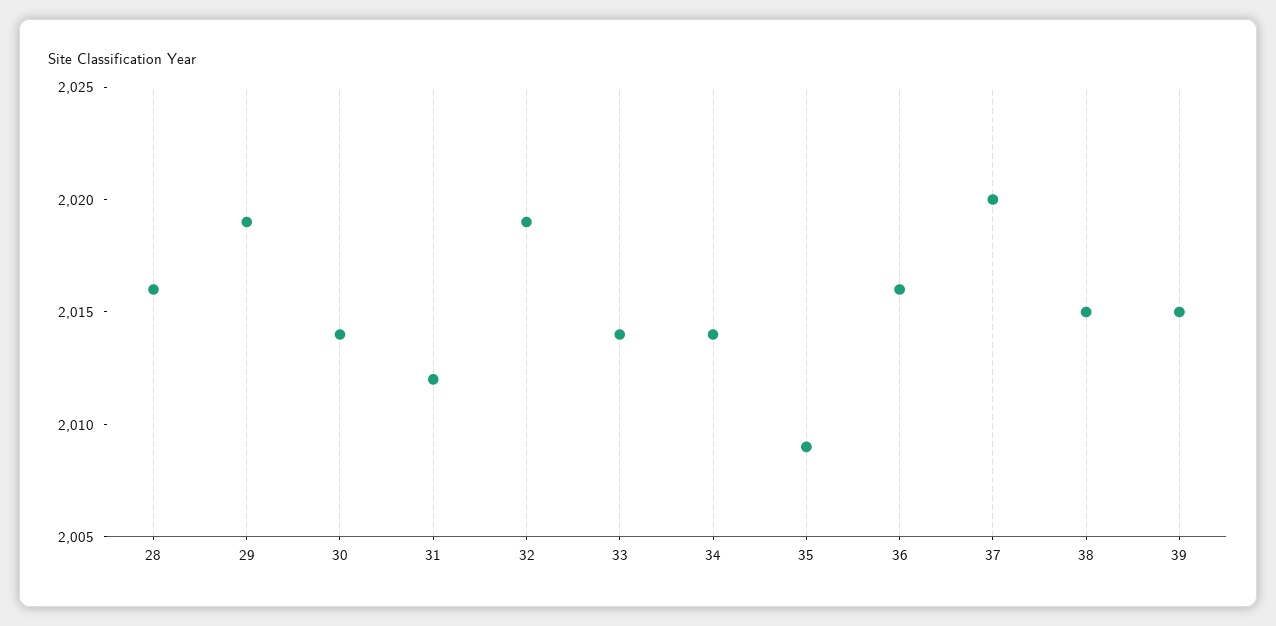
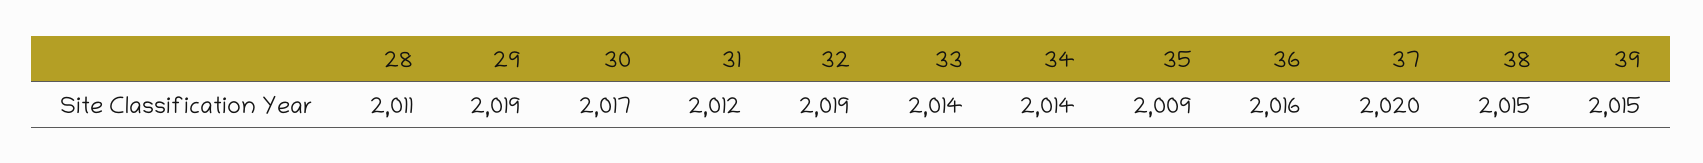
28: 2016 -> 2011
30: 2014 -> 2017

